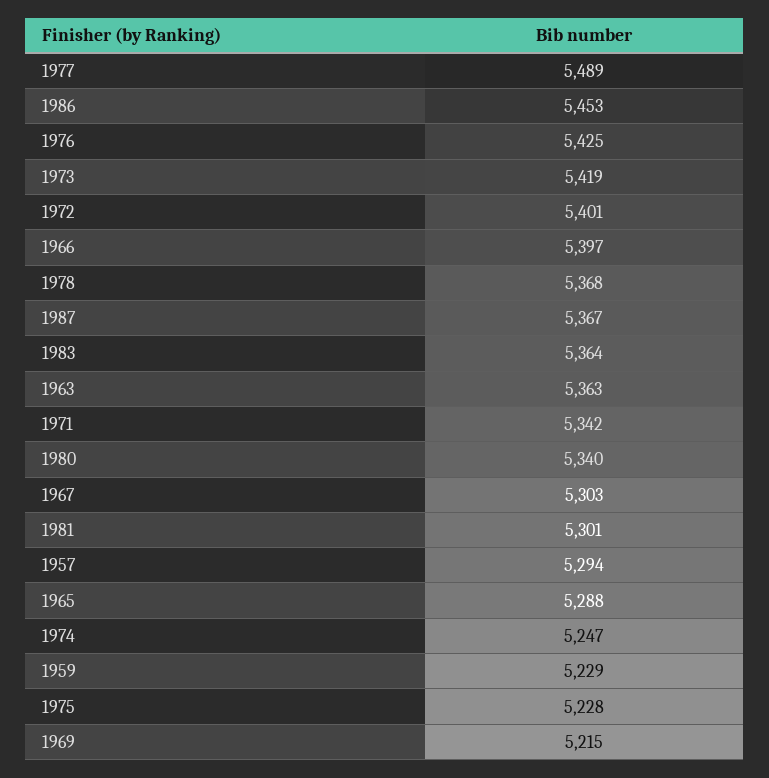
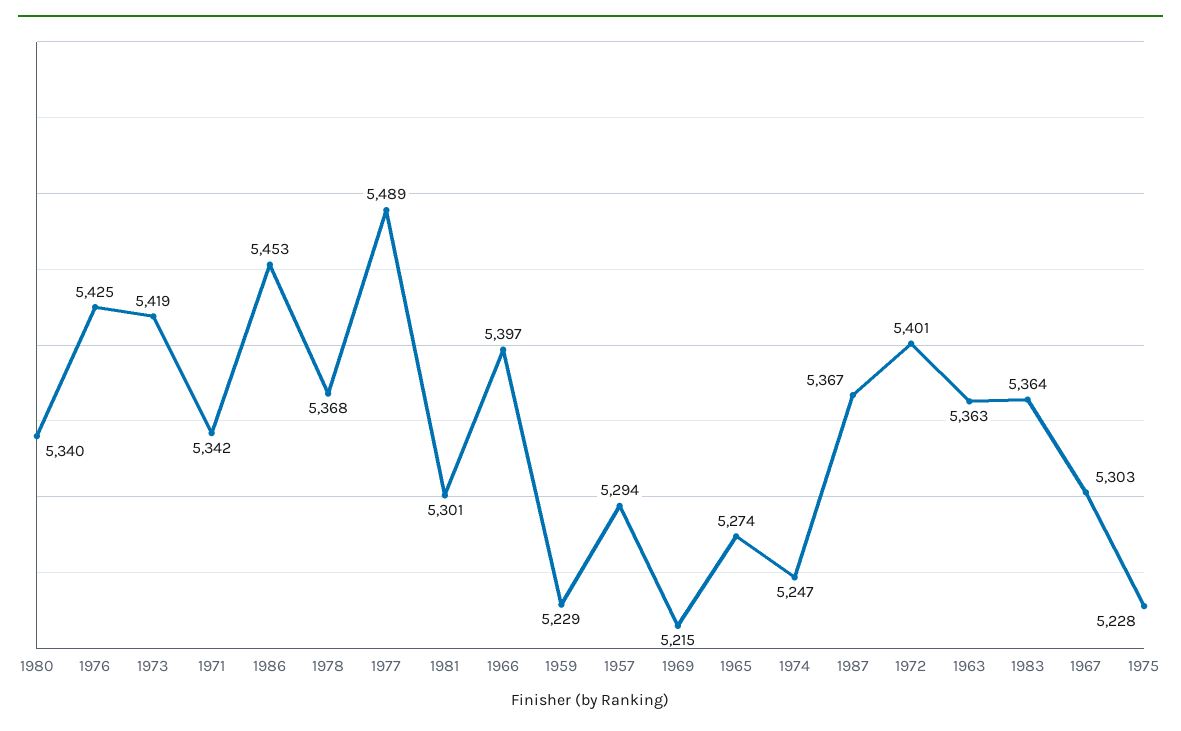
1965: 5288 -> 5274

